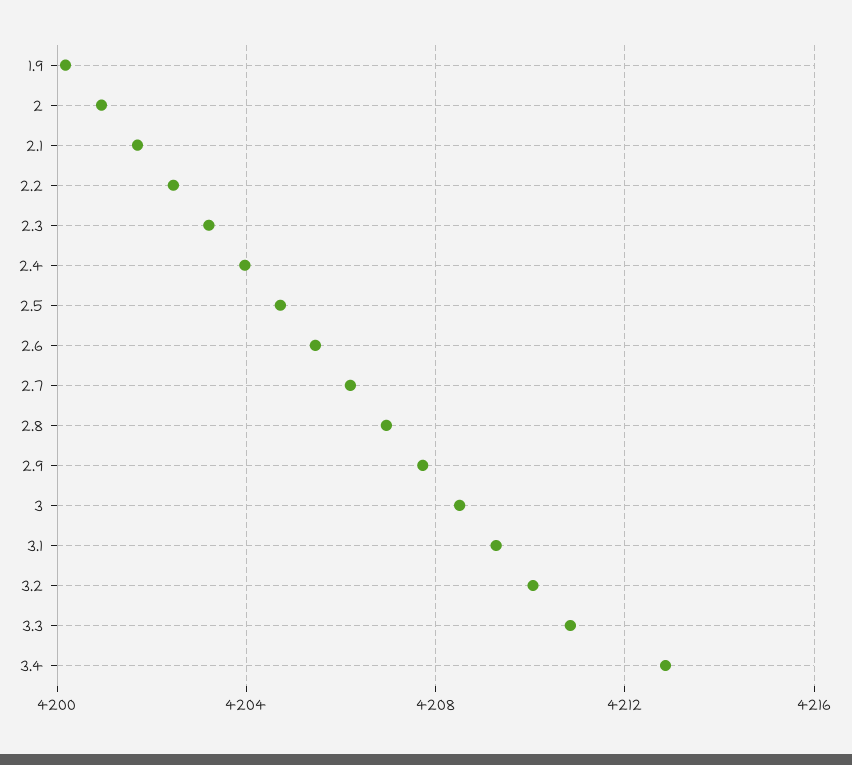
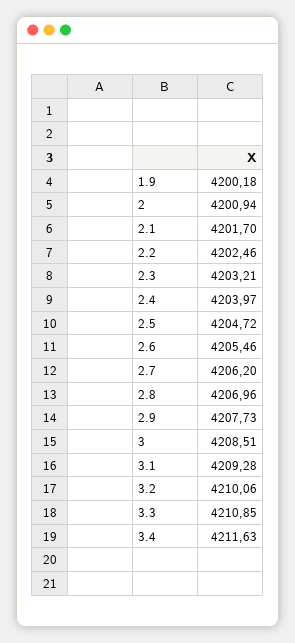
3.4: 4213 -> 4211.63

